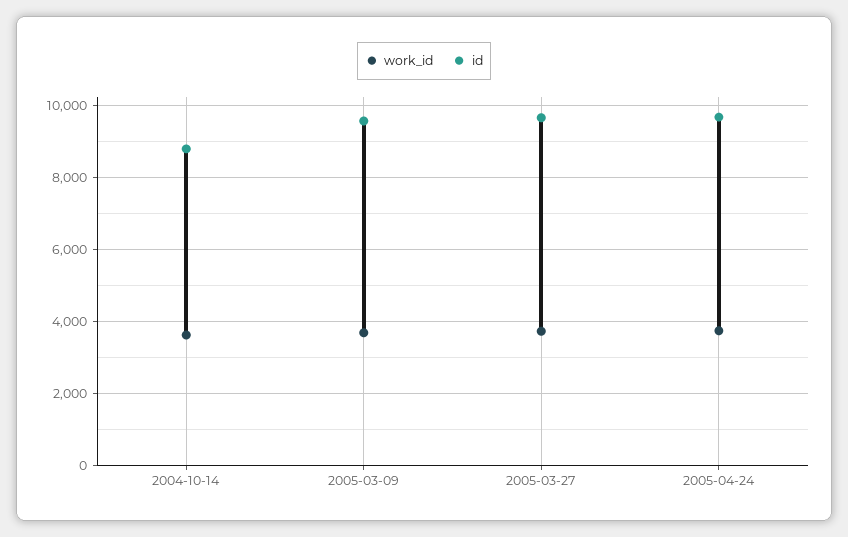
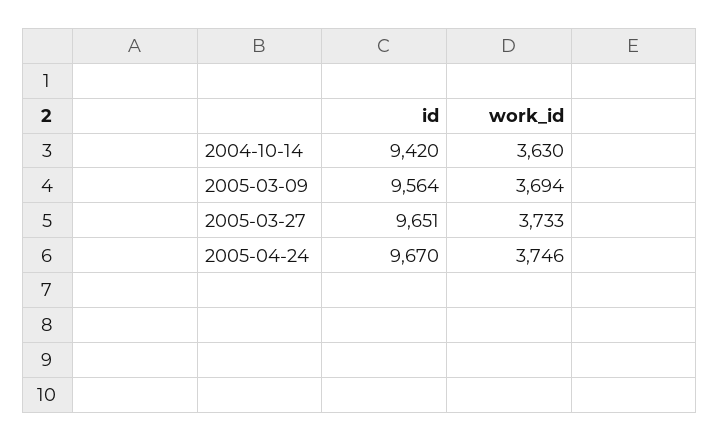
id, 2004-10-14: 8800 -> 9420

